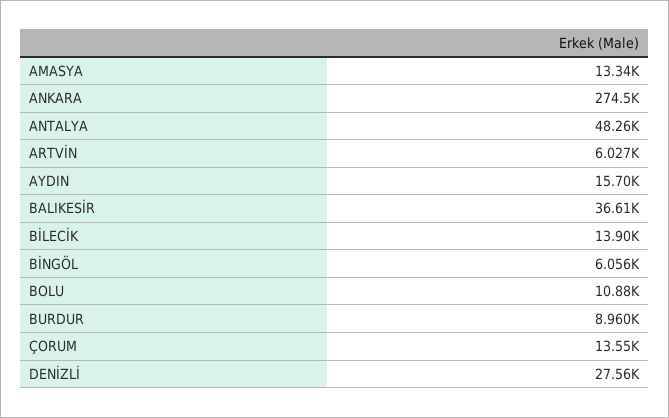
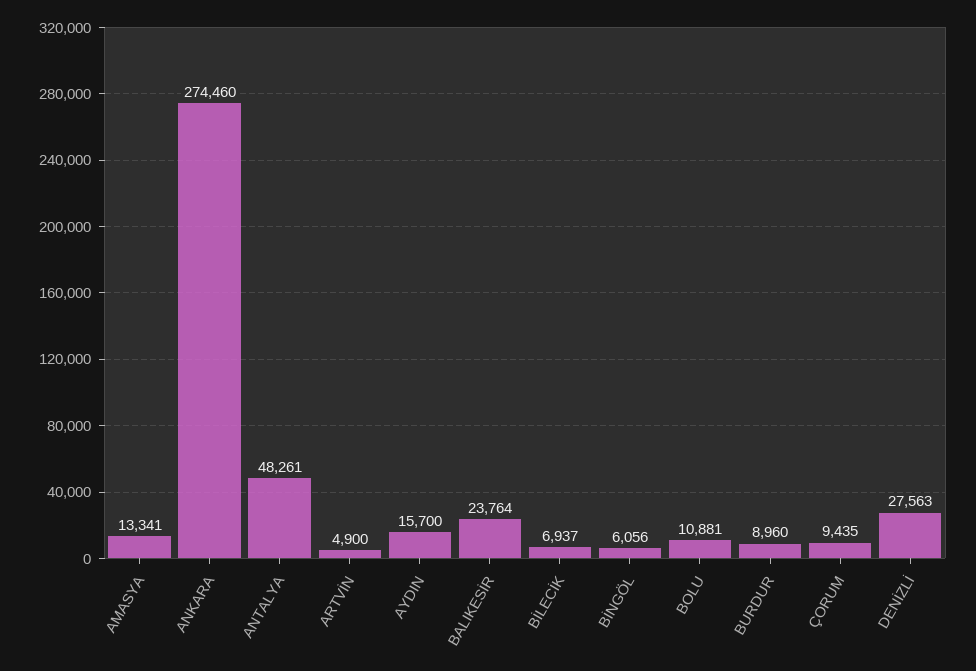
ARTVİN: 6027 -> 4900
BALIKESİR: 36610 -> 23764
BİLECİK: 13900 -> 6937
ÇORUM: 13550 -> 9435

